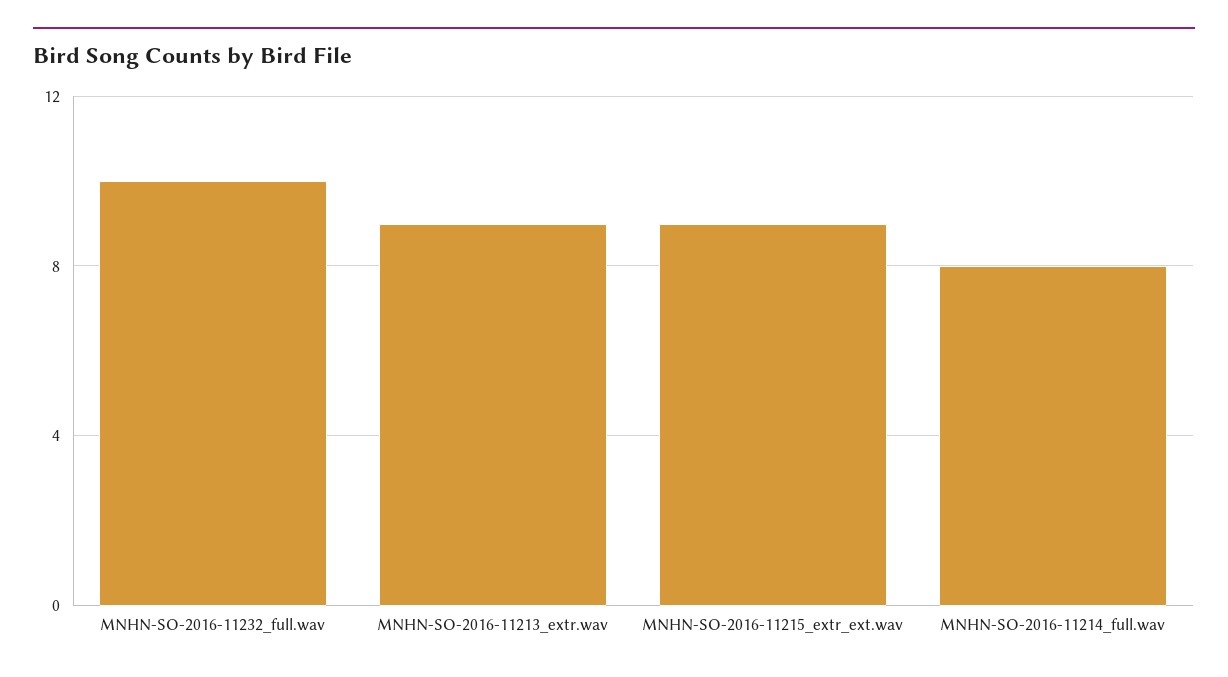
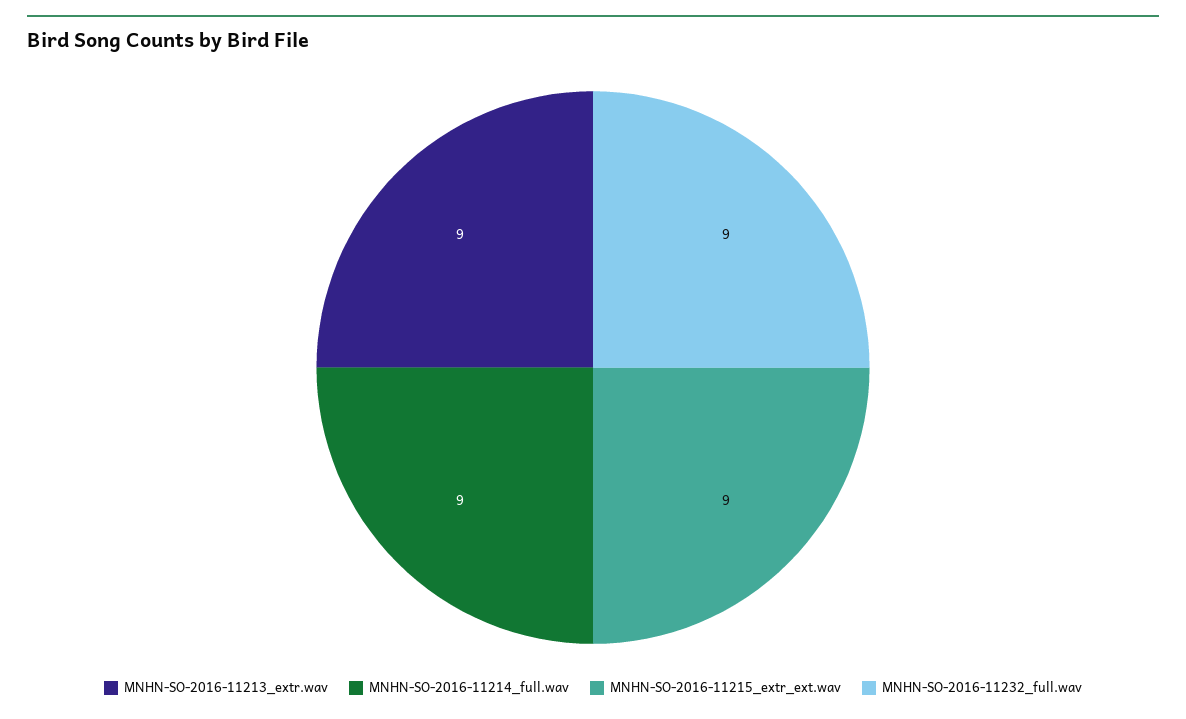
MNHN-SO-2016-11232_full.wav: 10 -> 9
MNHN-SO-2016-11214_full.wav: 8 -> 9

